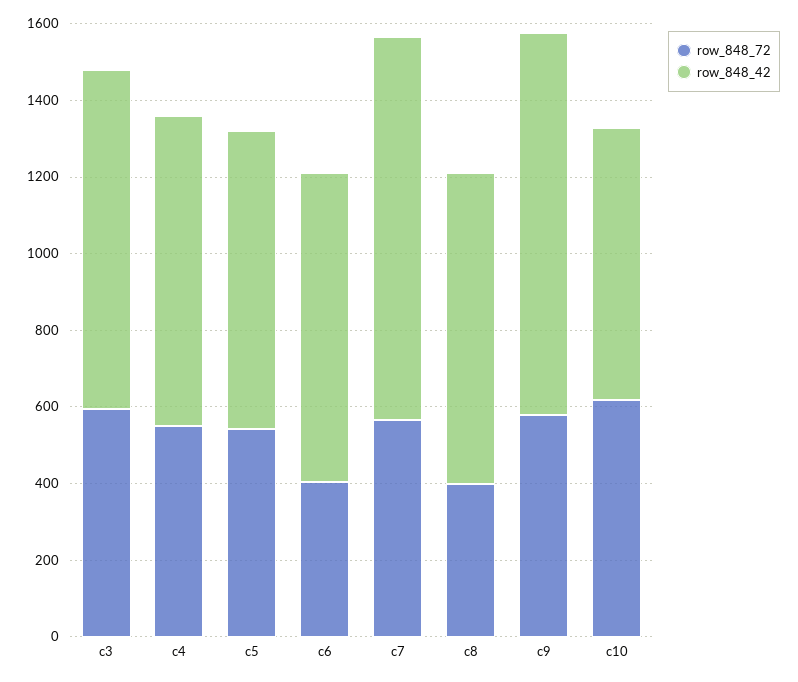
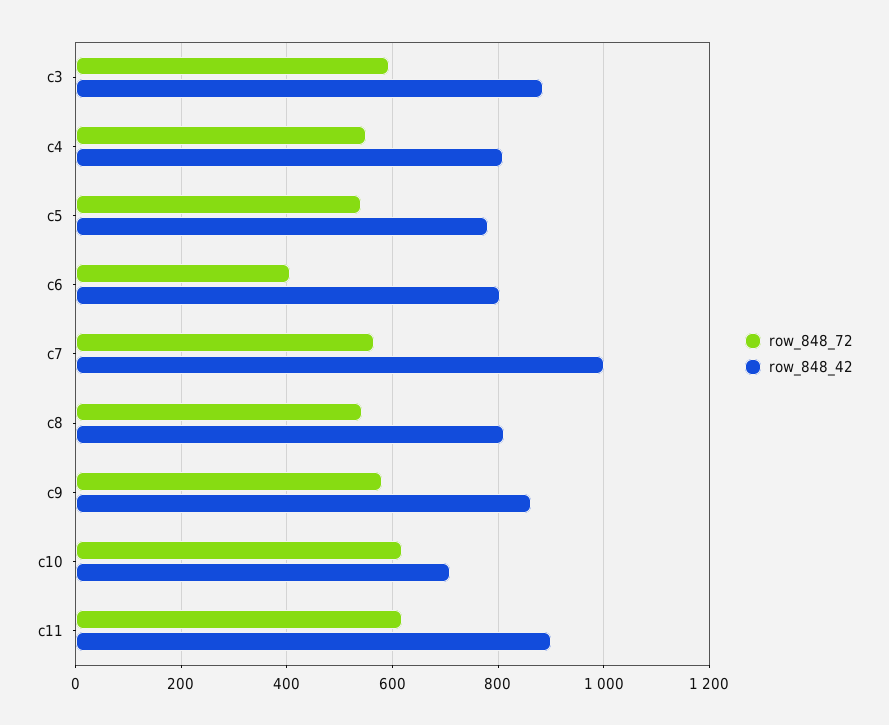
row_848_72, c8: 400 -> 540
row_848_42, c9: 1000 -> 860
row_848_72, c11: none -> 620
row_848_42, c11: none -> 900

